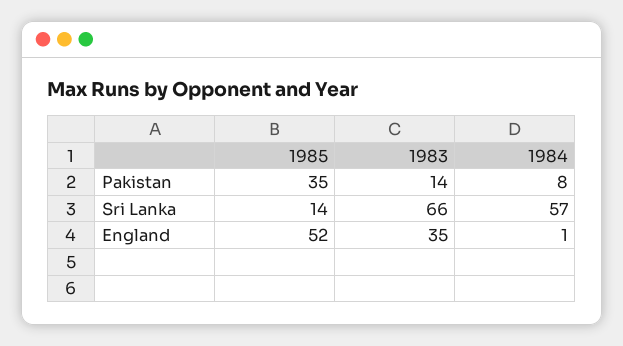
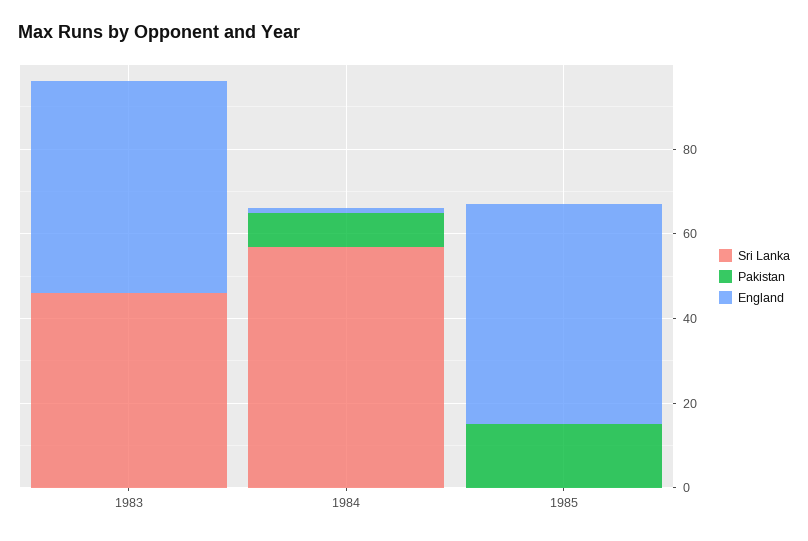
Pakistan, 1985: 35 -> 15
Pakistan, 1983: 14 -> 0
Sri Lanka, 1985: 14 -> 0
Sri Lanka, 1983: 66 -> 45
England, 1983: 35 -> 50

